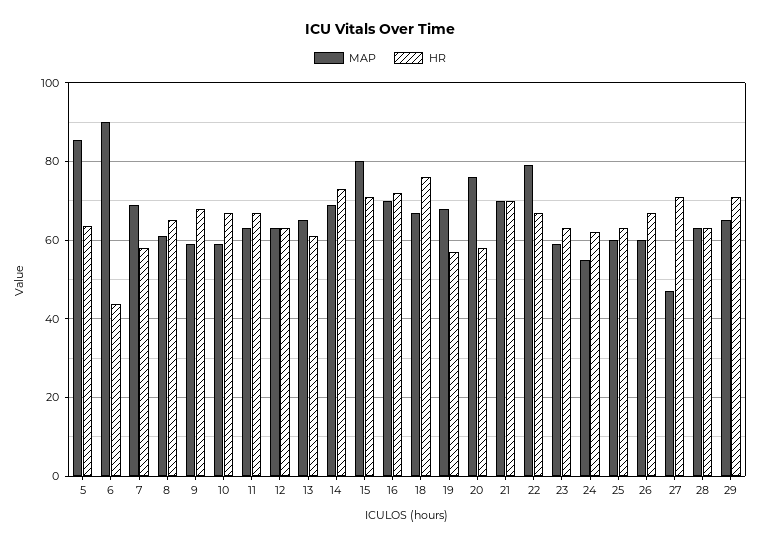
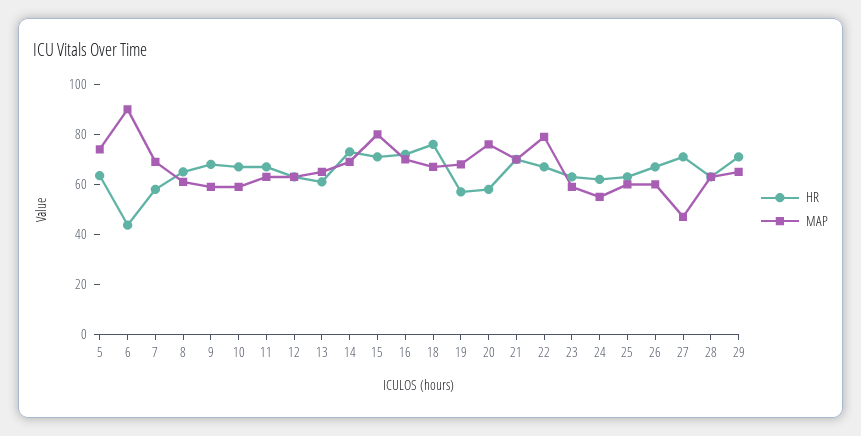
MAP, 5: 86 -> 75

